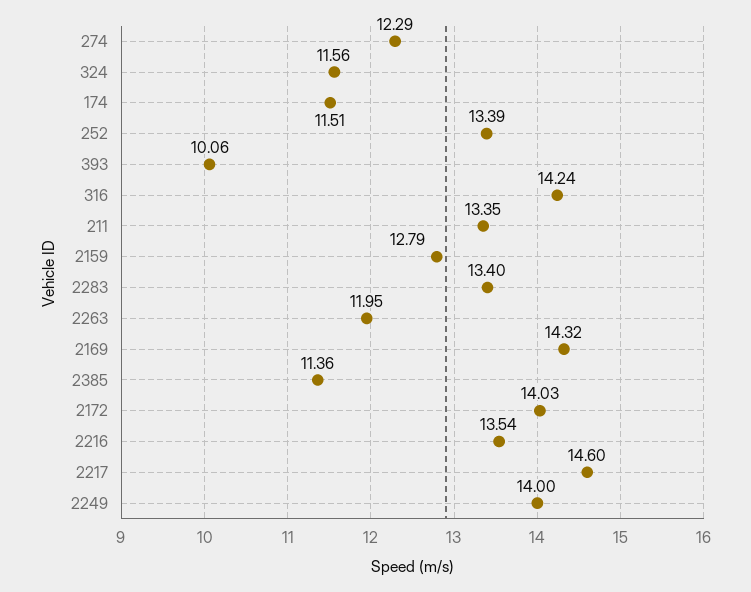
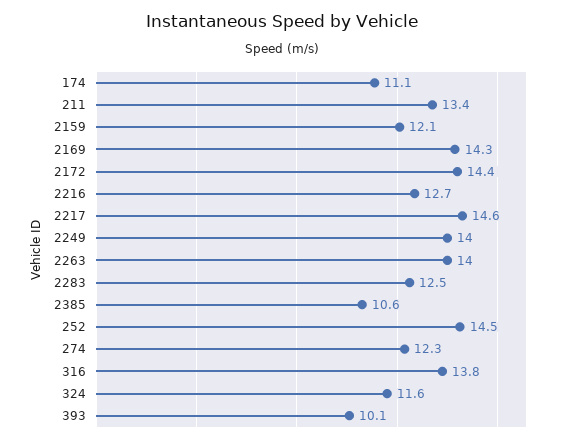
174: 11.51 -> 11.1
252: 13.39 -> 14.5
316: 14.24 -> 13.8
2159: 12.79 -> 12.1
2283: 13.4 -> 12.5
2263: 11.95 -> 14
2385: 11.36 -> 10.6
2172: 14.03 -> 14.4
2216: 13.54 -> 12.7

